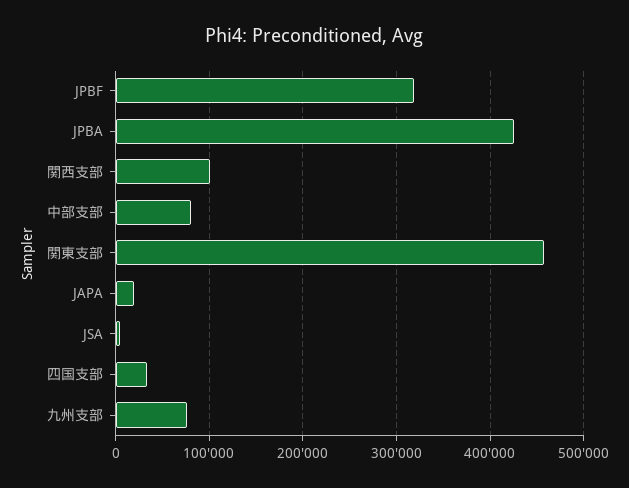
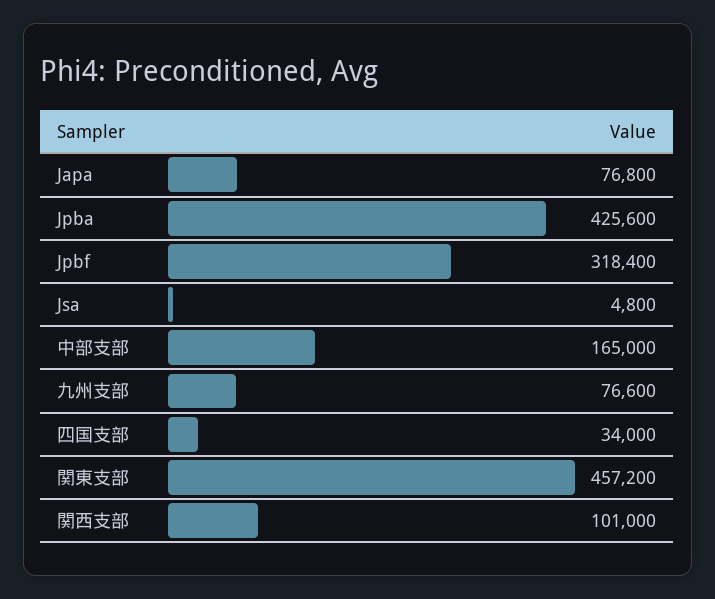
中部支部: 80000 -> 165000
JAPA: 20000 -> 76800

